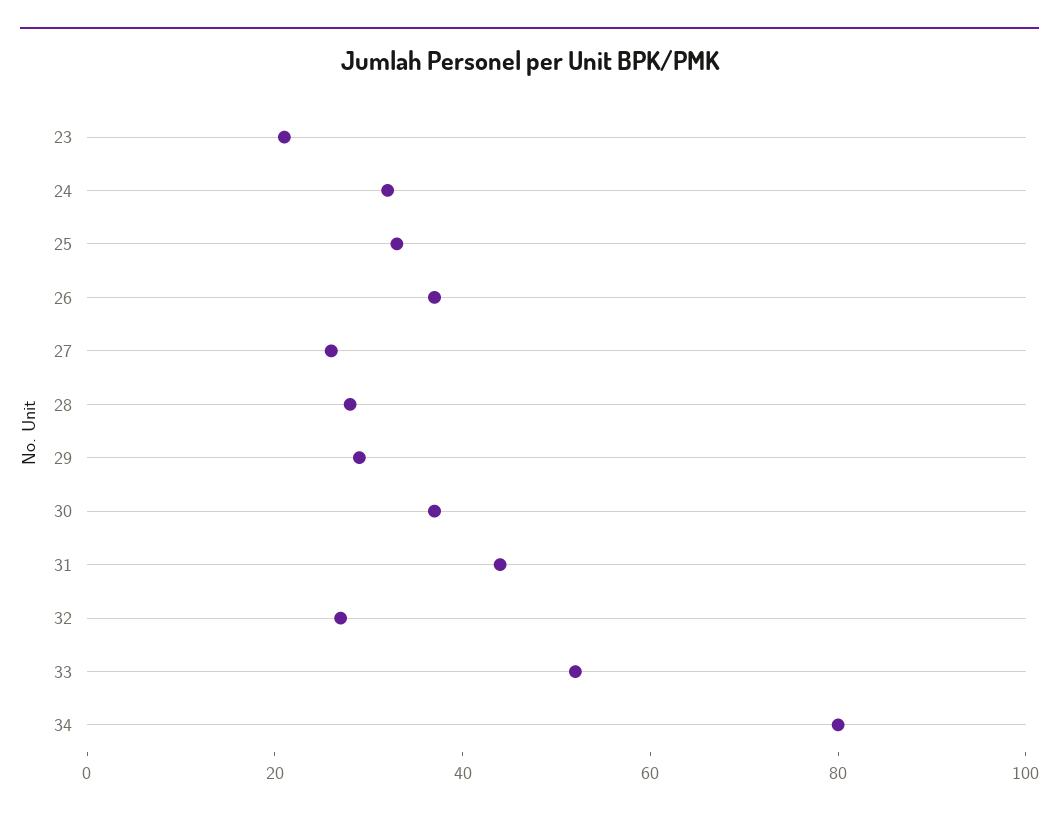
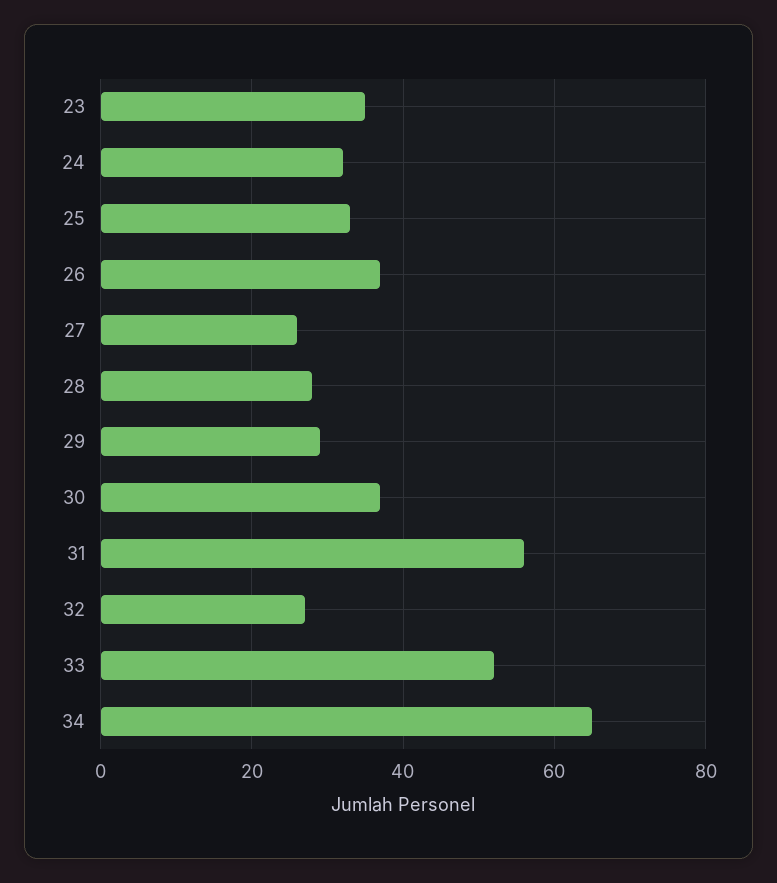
23: 20 -> 35
31: 45 -> 55
34: 80 -> 65

